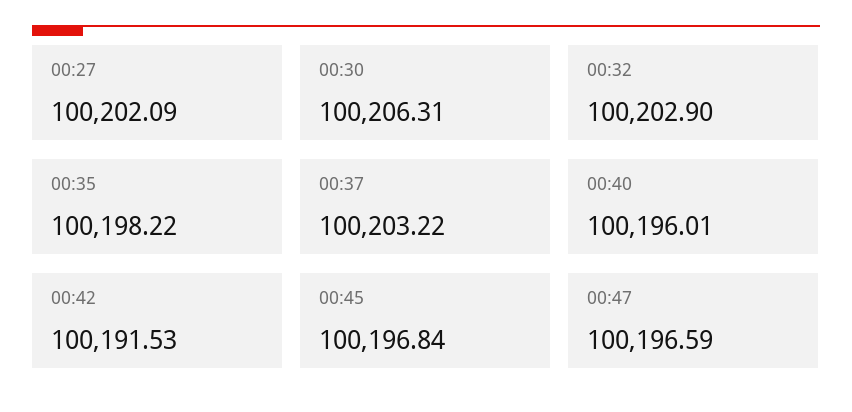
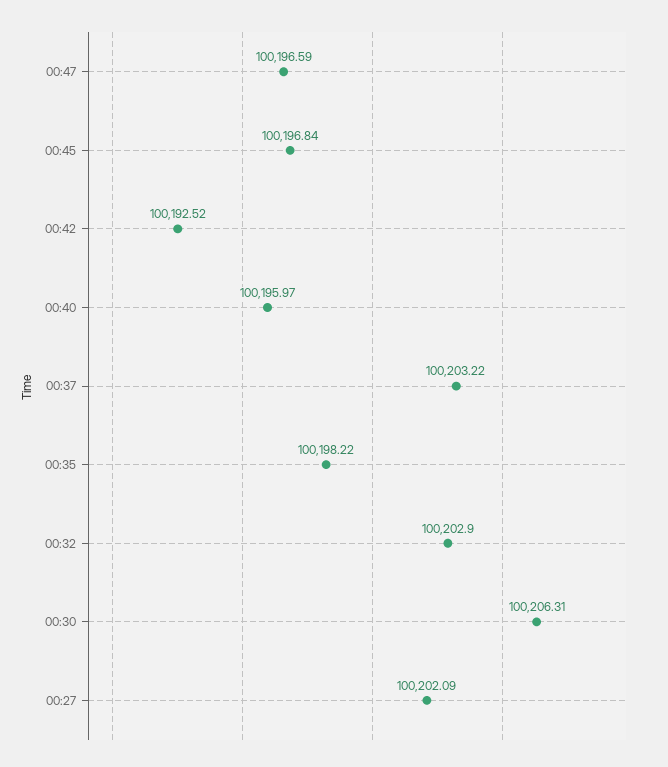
00:40: 100196.01 -> 100195.97
00:42: 100191.53 -> 100192.52

